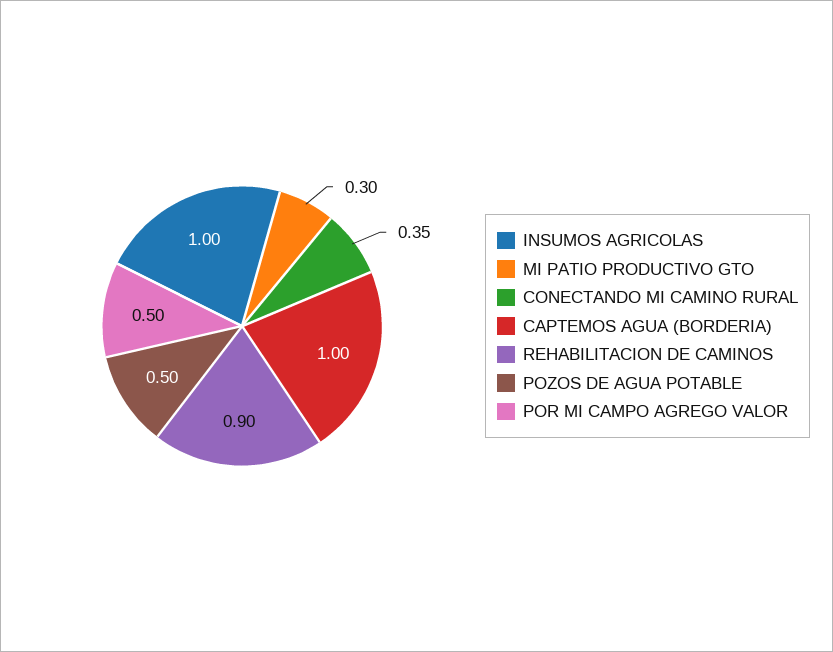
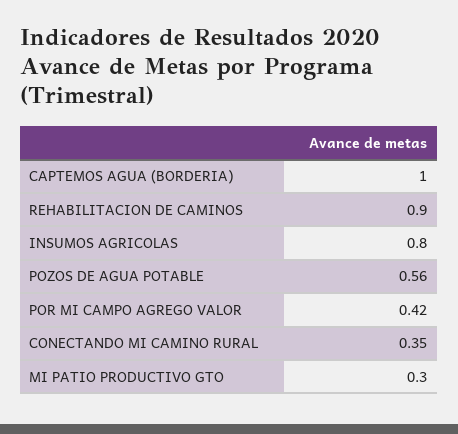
INSUMOS AGRICOLAS: 1 -> 0.8
POZOS DE AGUA POTABLE: 0.5 -> 0.56
POR MI CAMPO AGREGO VALOR: 0.5 -> 0.42

